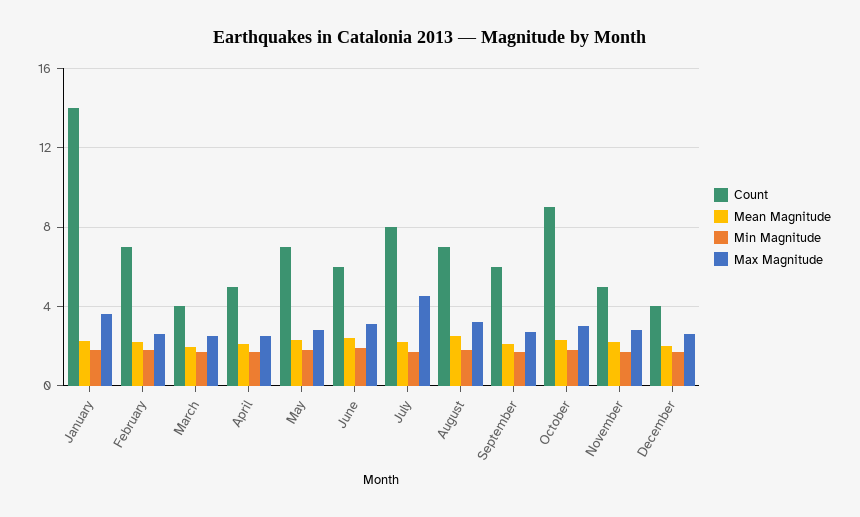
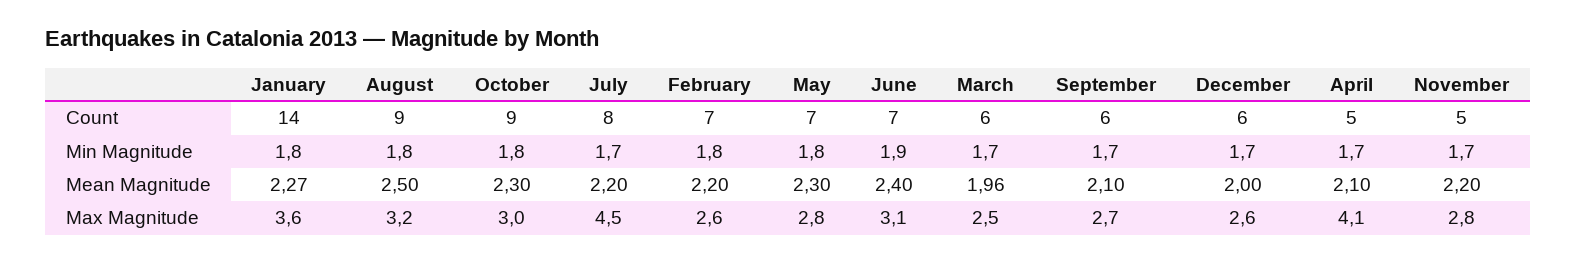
Count, March: 4 -> 6
Max Magnitude, April: 2.5 -> 4.1
Count, June: 6 -> 7
Count, August: 7 -> 9
Count, December: 4 -> 6

